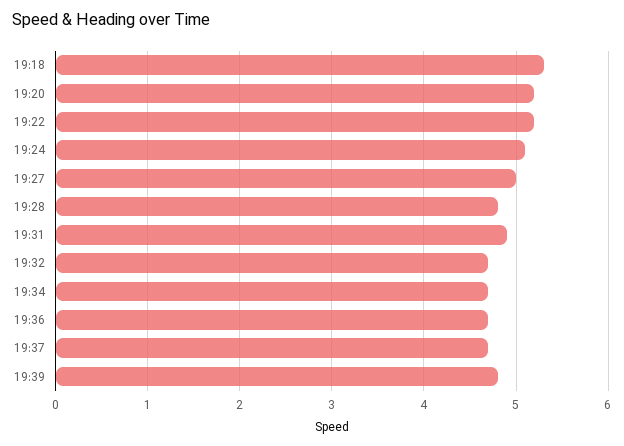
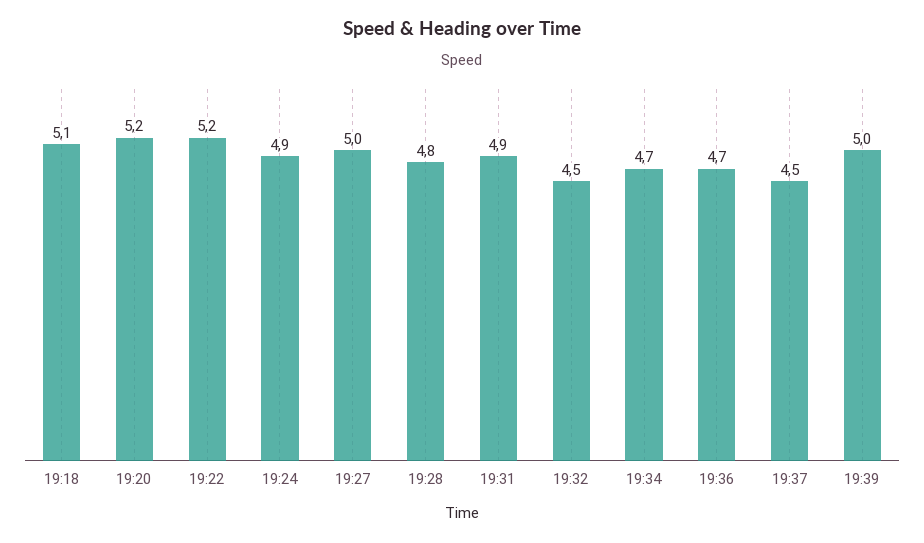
19:18: 5.3 -> 5.1
19:24: 5.1 -> 4.9
19:32: 4.7 -> 4.5
19:37: 4.7 -> 4.5
19:39: 4.8 -> 5

